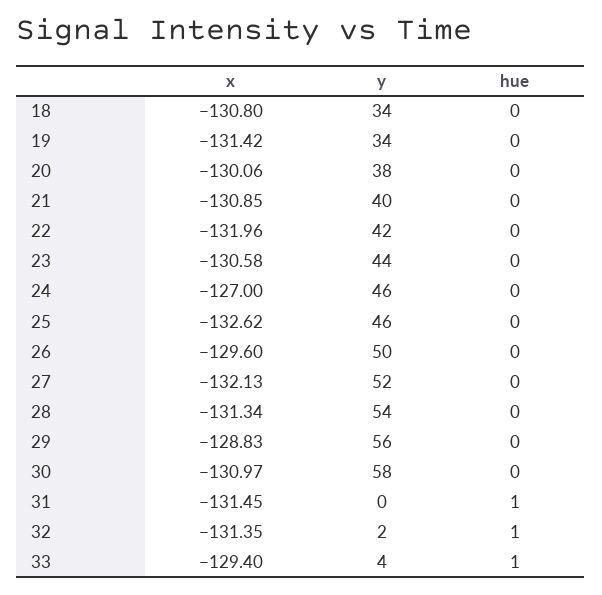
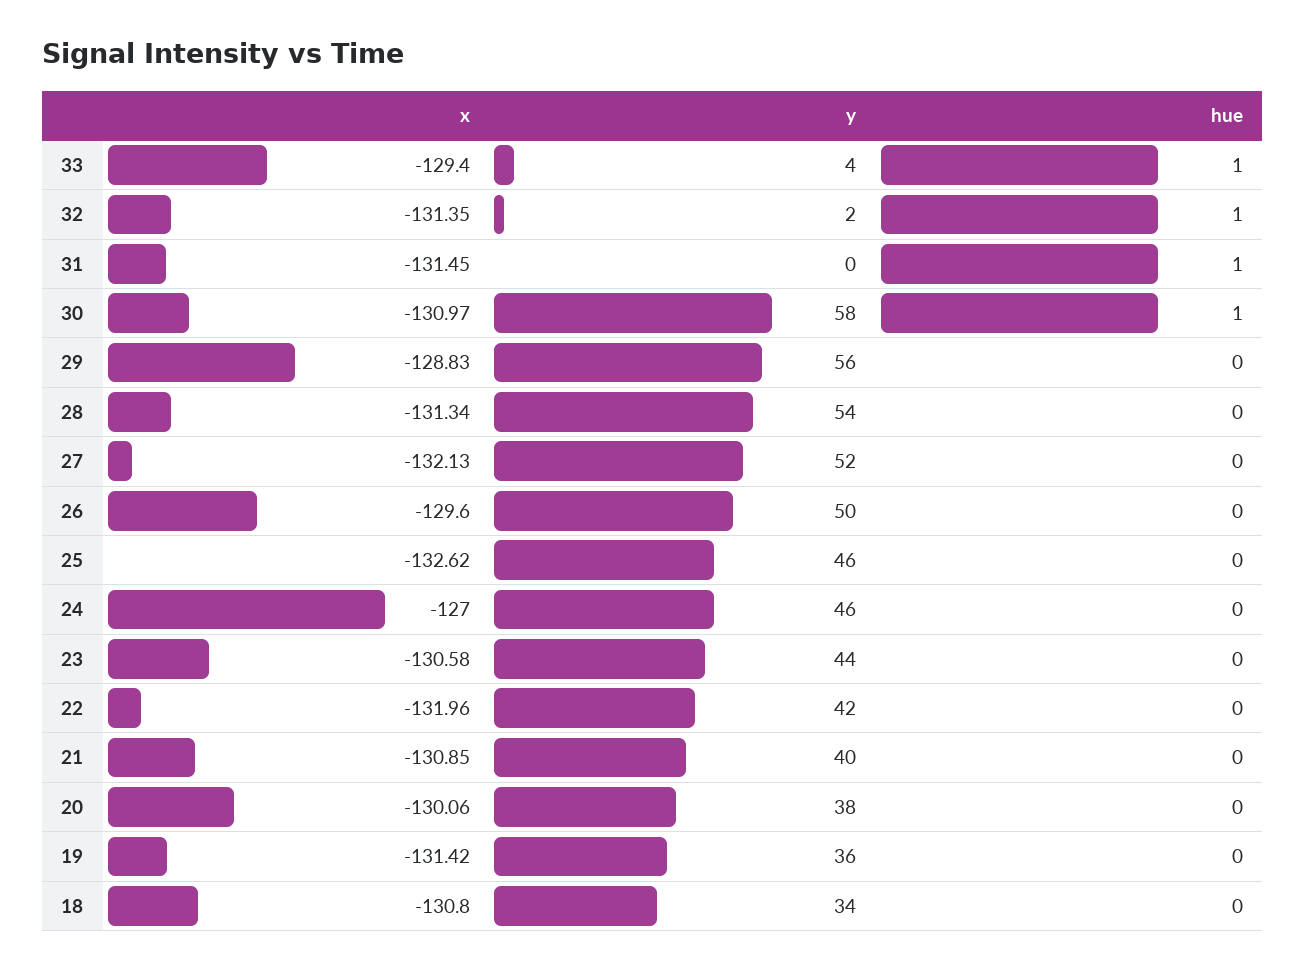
y, 19: 34 -> 36
hue, 30: 0 -> 1

